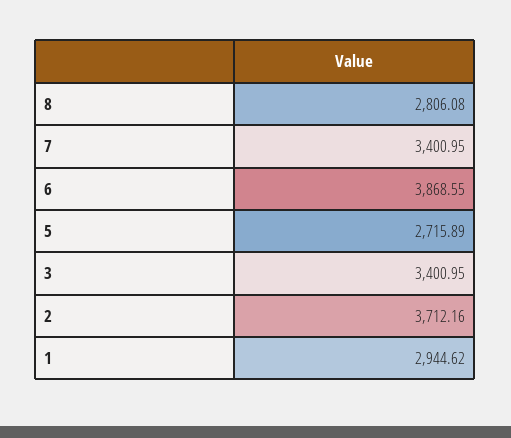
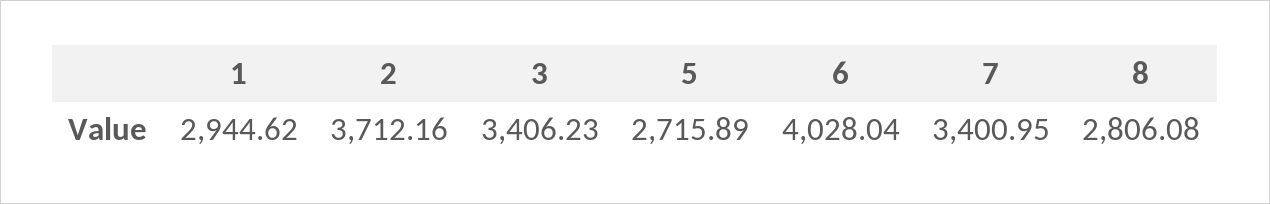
6: 3868.55 -> 4028.04
3: 3400.95 -> 3406.23

